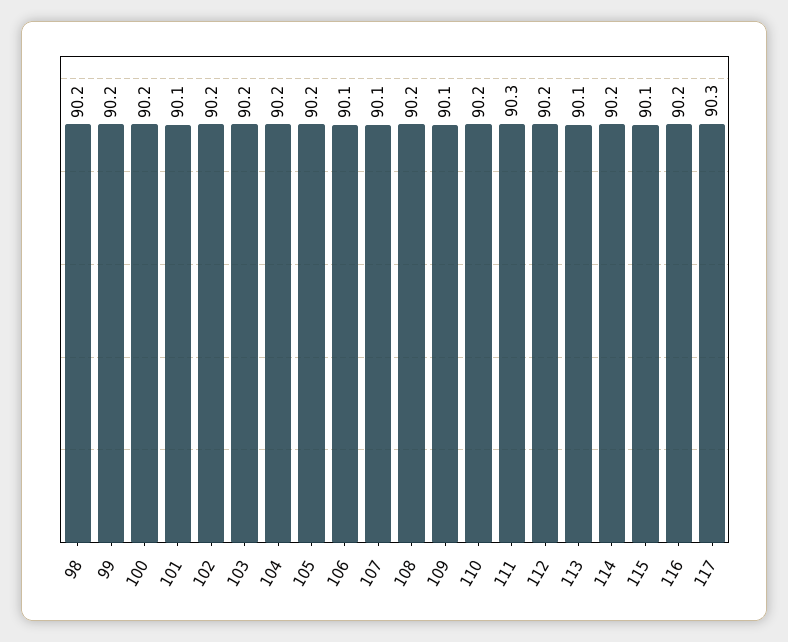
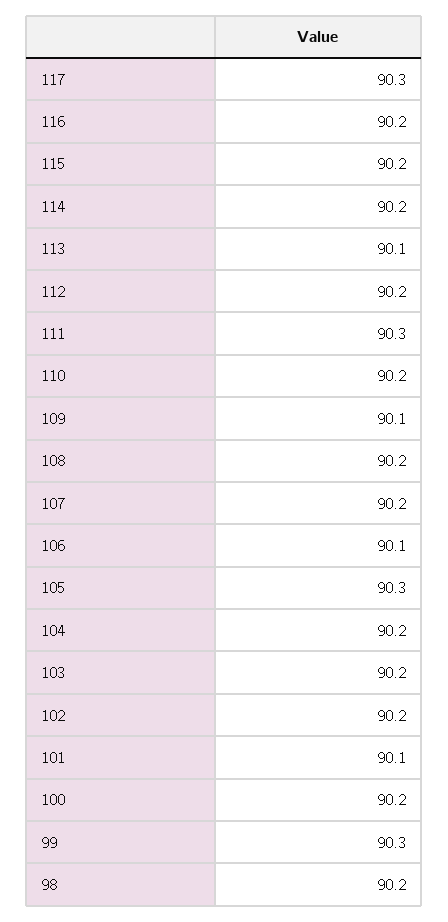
99: 90.2 -> 90.3
105: 90.2 -> 90.3
107: 90.1 -> 90.2
115: 90.1 -> 90.2

